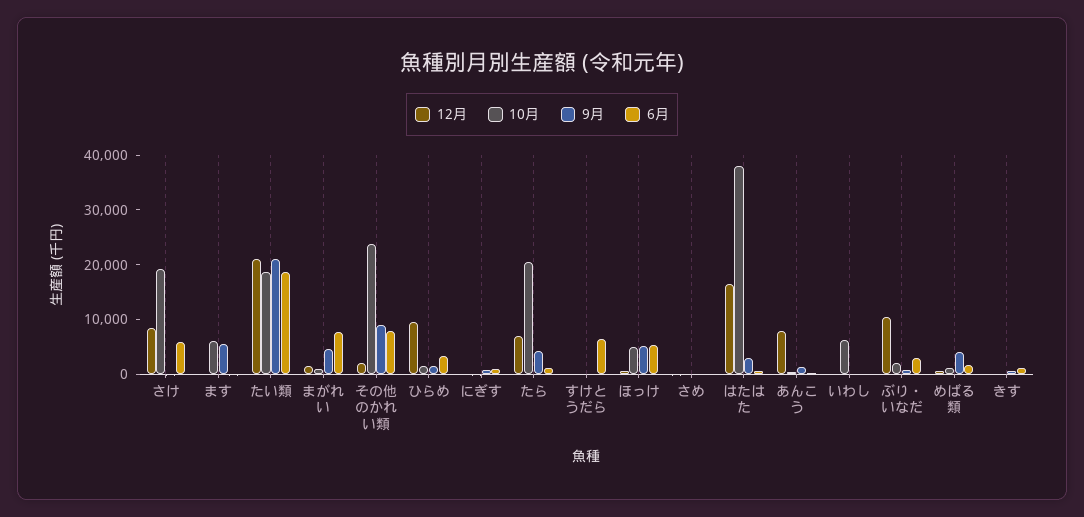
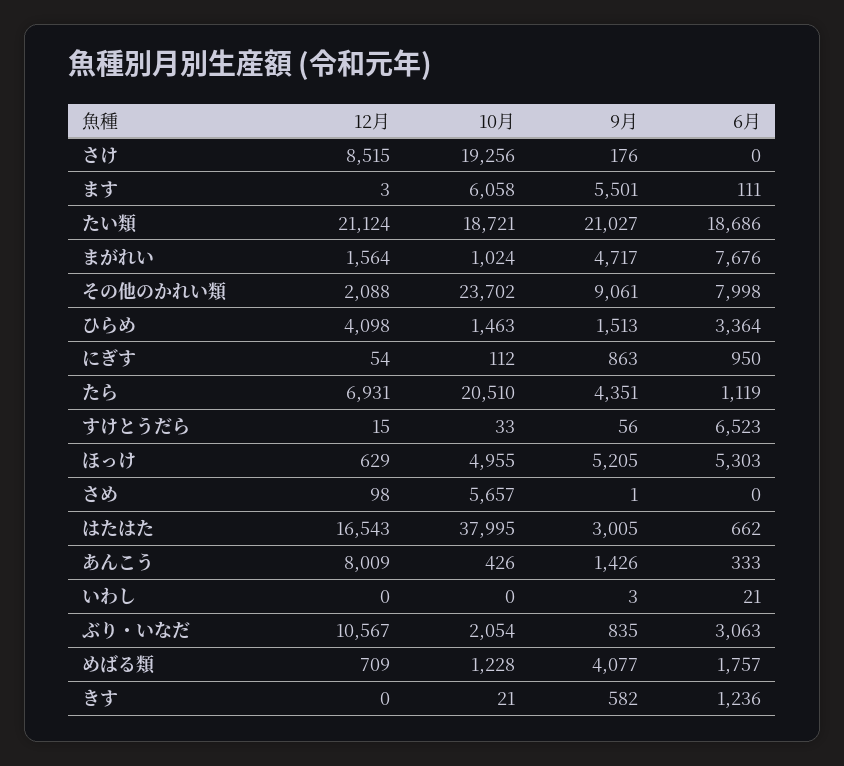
6月, さけ: 6000 -> 0
12月, ひらめ: 10000 -> 4098
10月, さめ: 0 -> 5657
10月, いわし: 6000 -> 0

